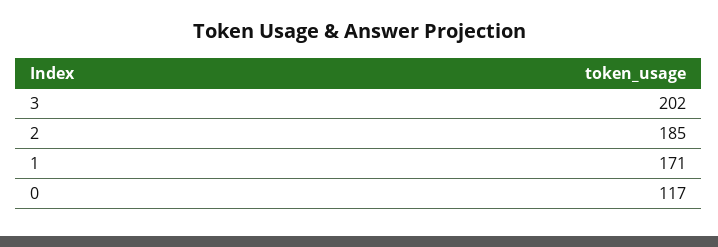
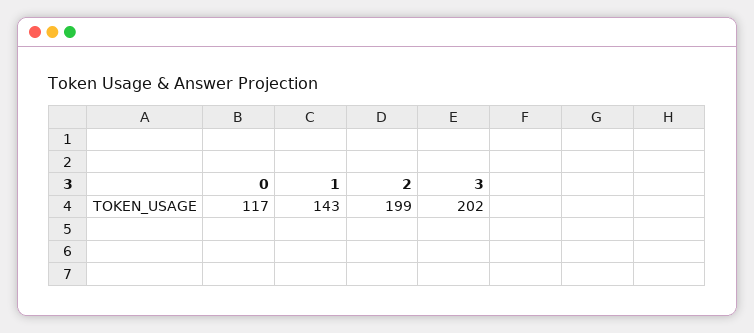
2: 185 -> 199
1: 171 -> 143

